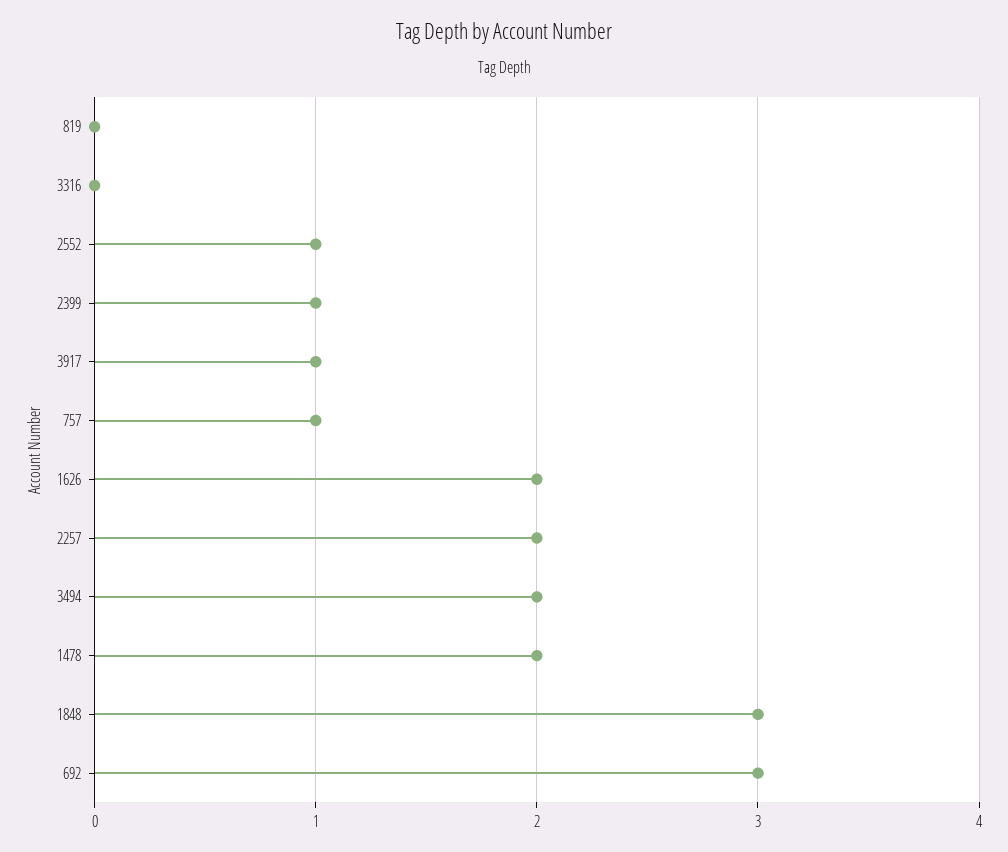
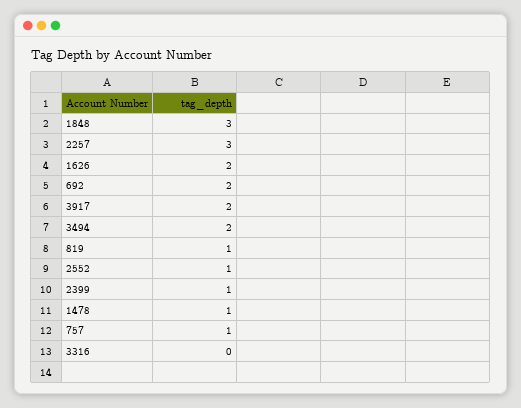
819: 0 -> 1
3917: 1 -> 2
2257: 2 -> 3
1478: 2 -> 1
692: 3 -> 2

